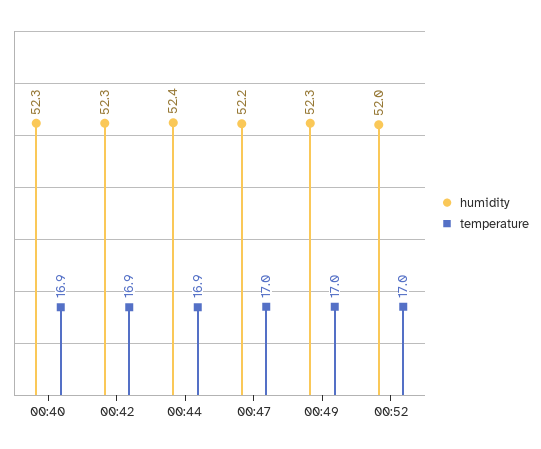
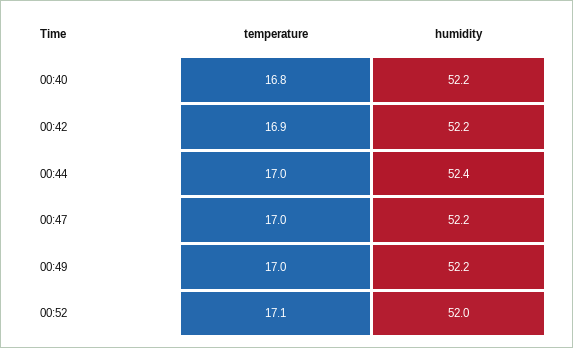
humidity, 00:40: 52.3 -> 52.2
temperature, 00:40: 16.9 -> 16.8
humidity, 00:42: 52.3 -> 52.2
temperature, 00:44: 16.9 -> 17
humidity, 00:49: 52.3 -> 52.2
temperature, 00:52: 17 -> 17.1

